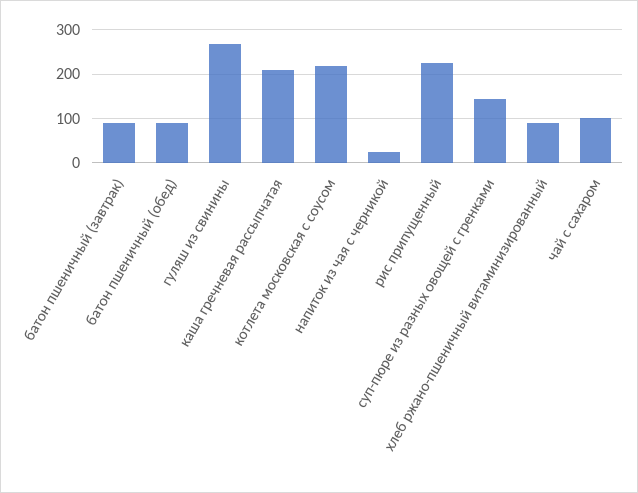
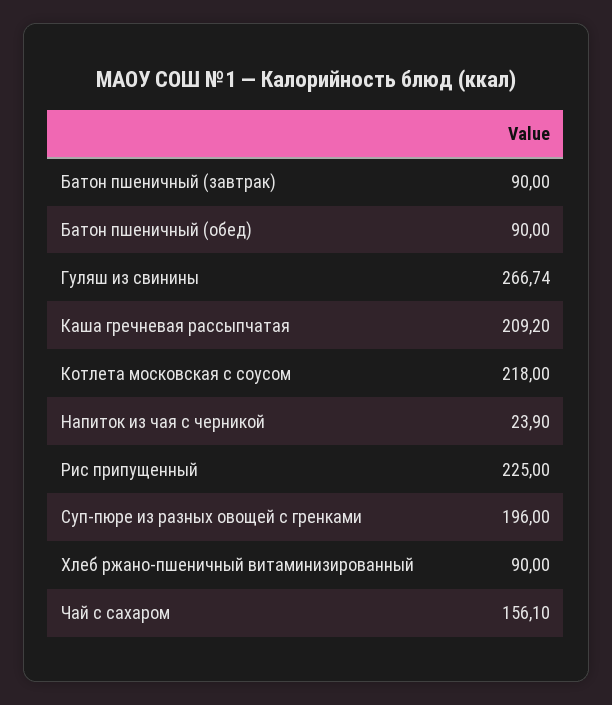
суп-пюре из разных овощей с гренками: 140 -> 196
чай с сахаром: 100 -> 156.1

